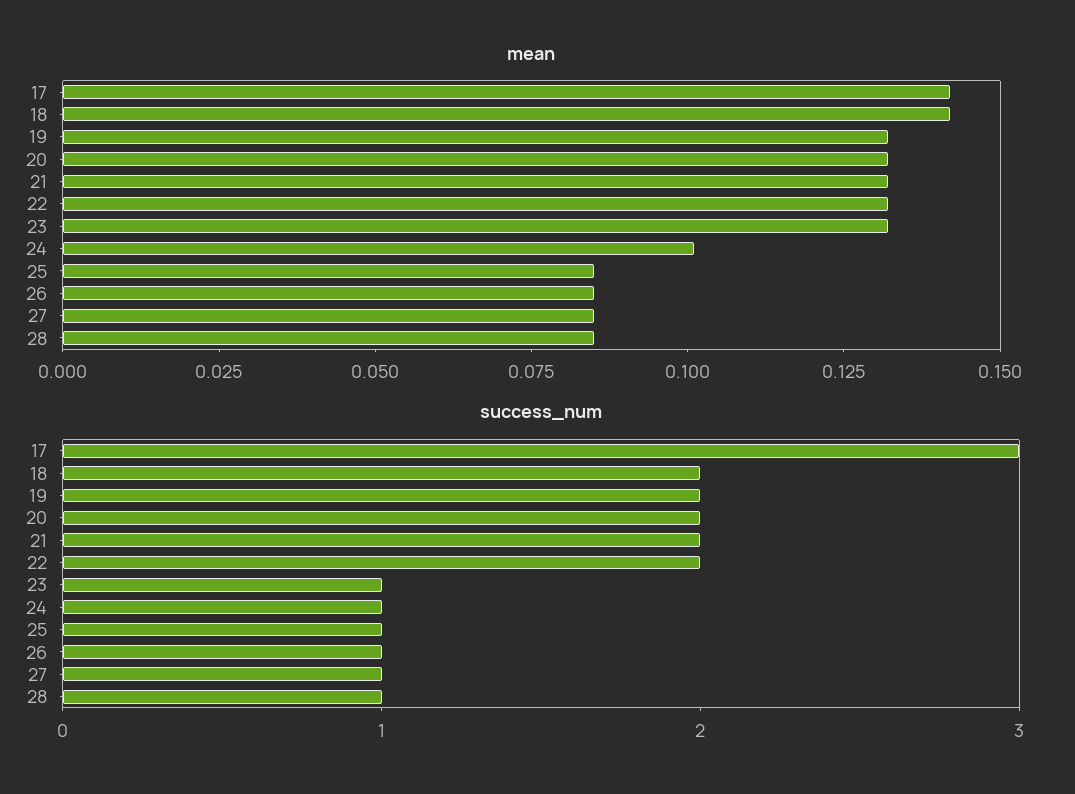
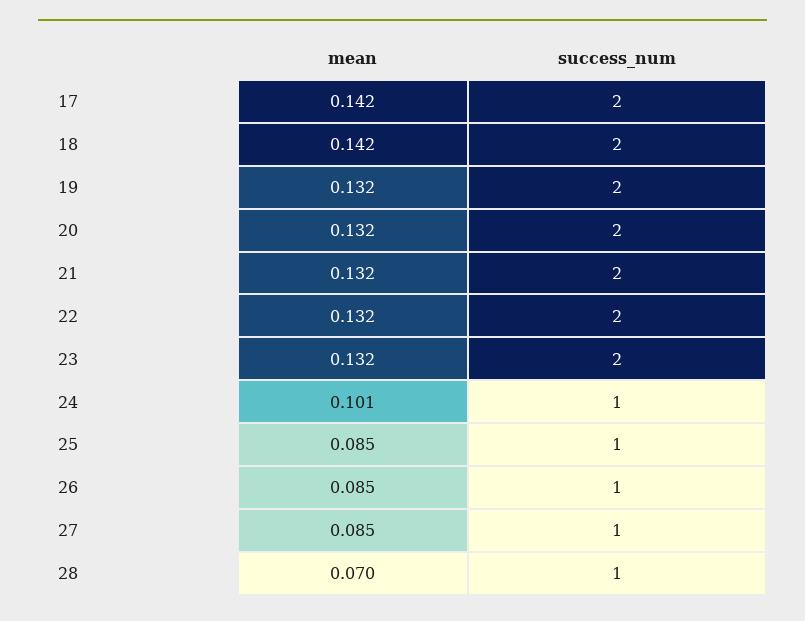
mean, 28: 0.085 -> 0.07
success_num, 17: 3 -> 2
success_num, 23: 1 -> 2

